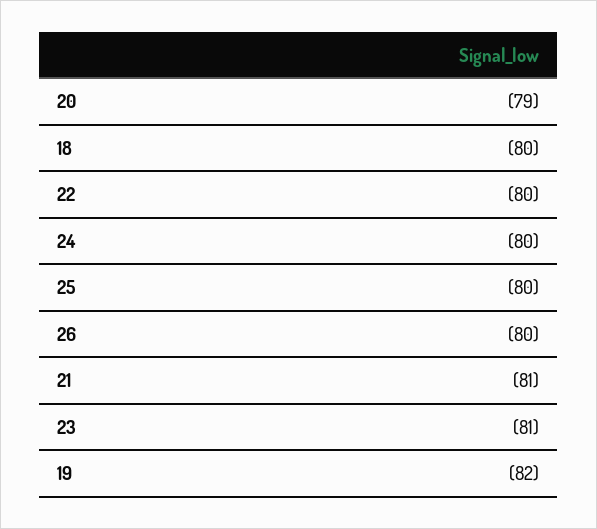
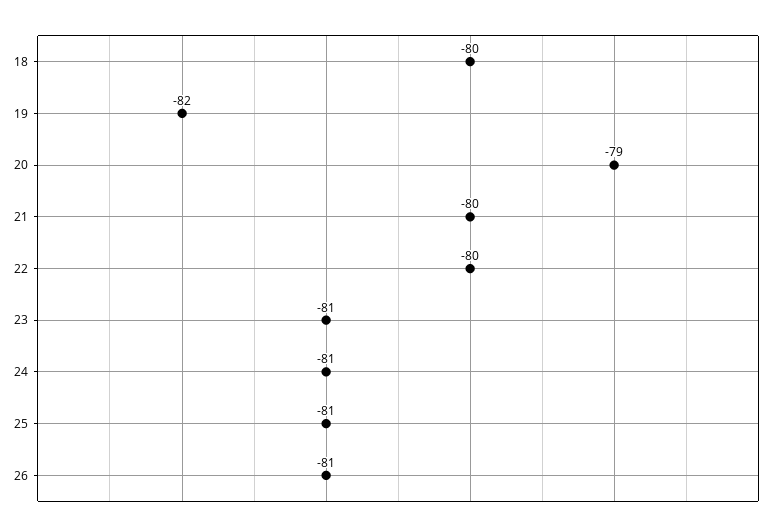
24: -80 -> -81
25: -80 -> -81
26: -80 -> -81
21: -81 -> -80

